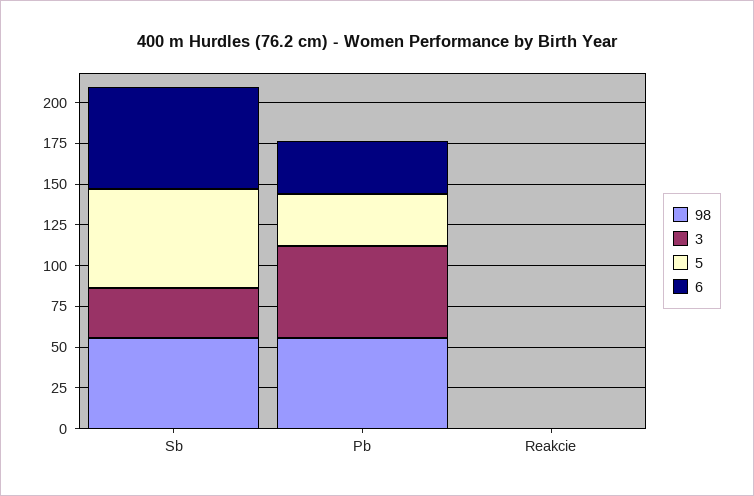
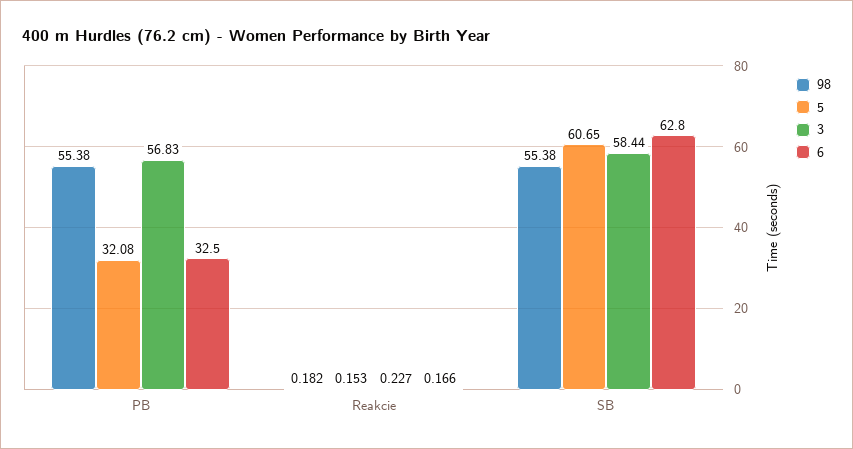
3, Sb: 30 -> 58.44

